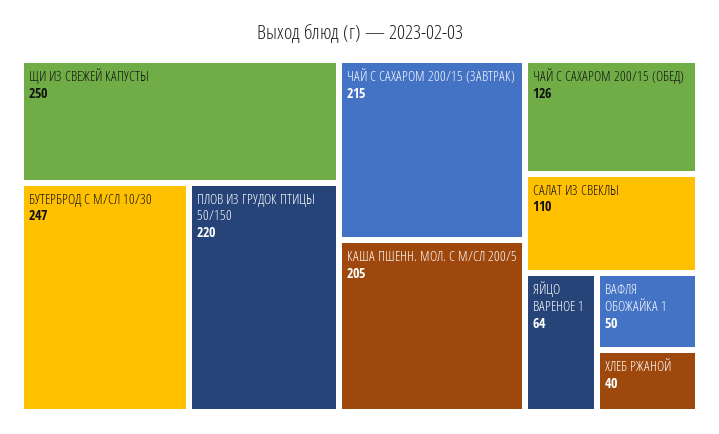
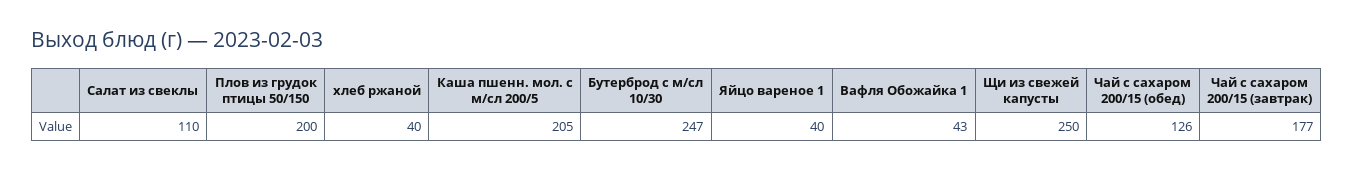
ПЛОВ ИЗ ГРУДОК ПТИЦЫ 50/150: 220 -> 200
ЧАЙ С САХАРОМ 200/15 (ЗАВТРАК): 215 -> 177
ЯЙЦО ВАРЕНОЕ 1: 64 -> 40
ВАФЛЯ ОБОЖАЙКА 1: 50 -> 43

